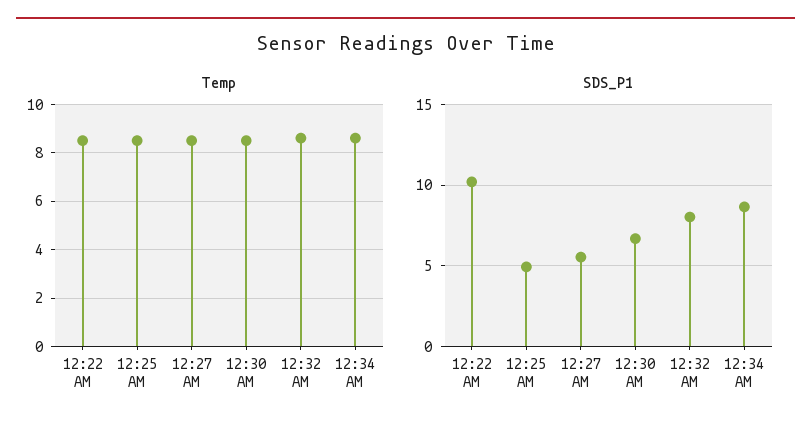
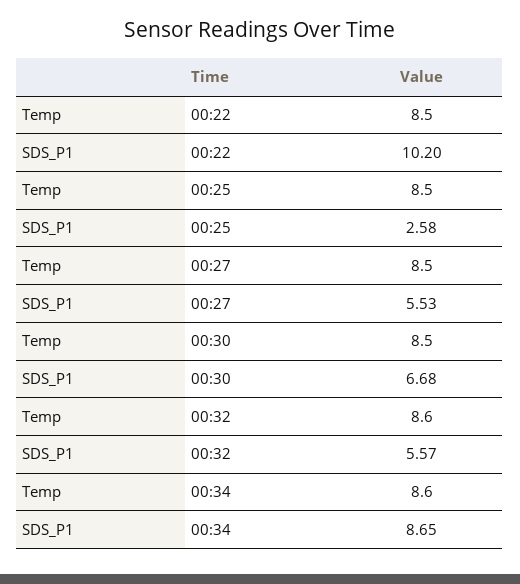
SDS_P1, 12:25 AM: 5 -> 2.58
SDS_P1, 12:32 AM: 8 -> 5.57

